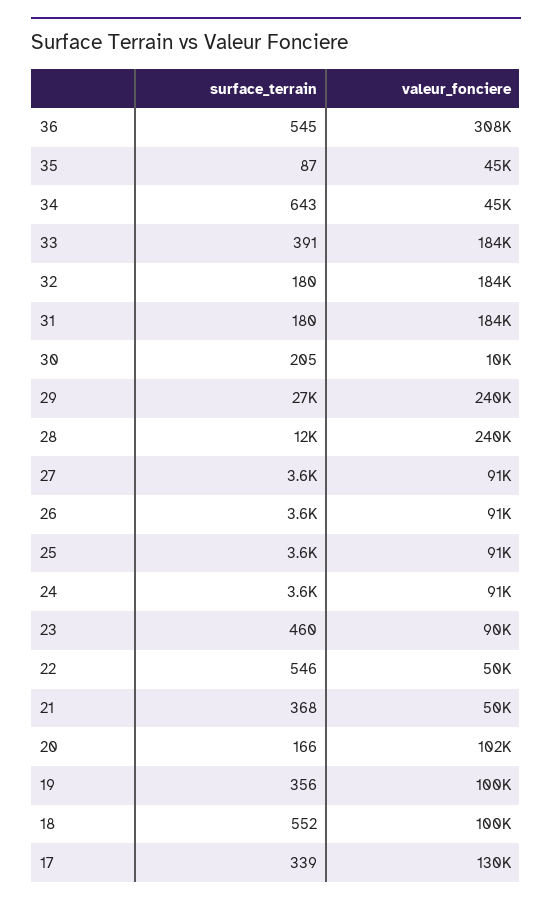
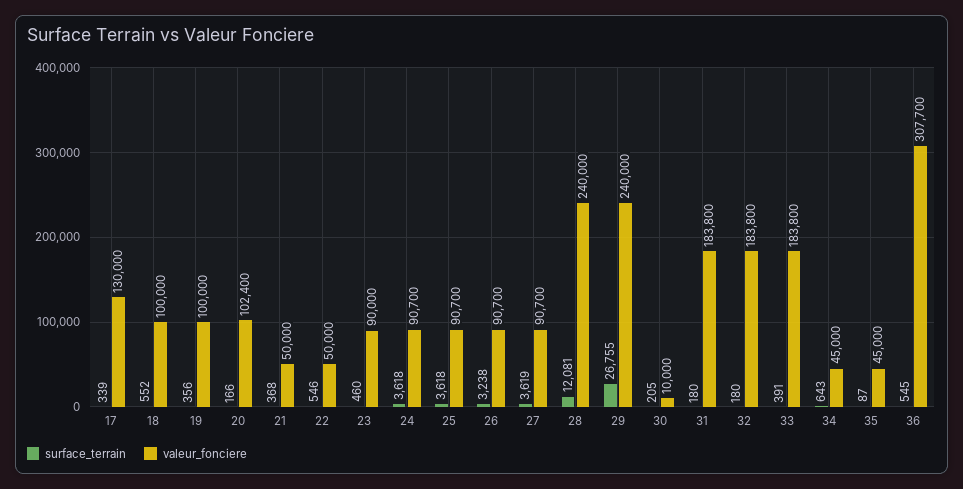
surface_terrain, 26: 3600 -> 3238

